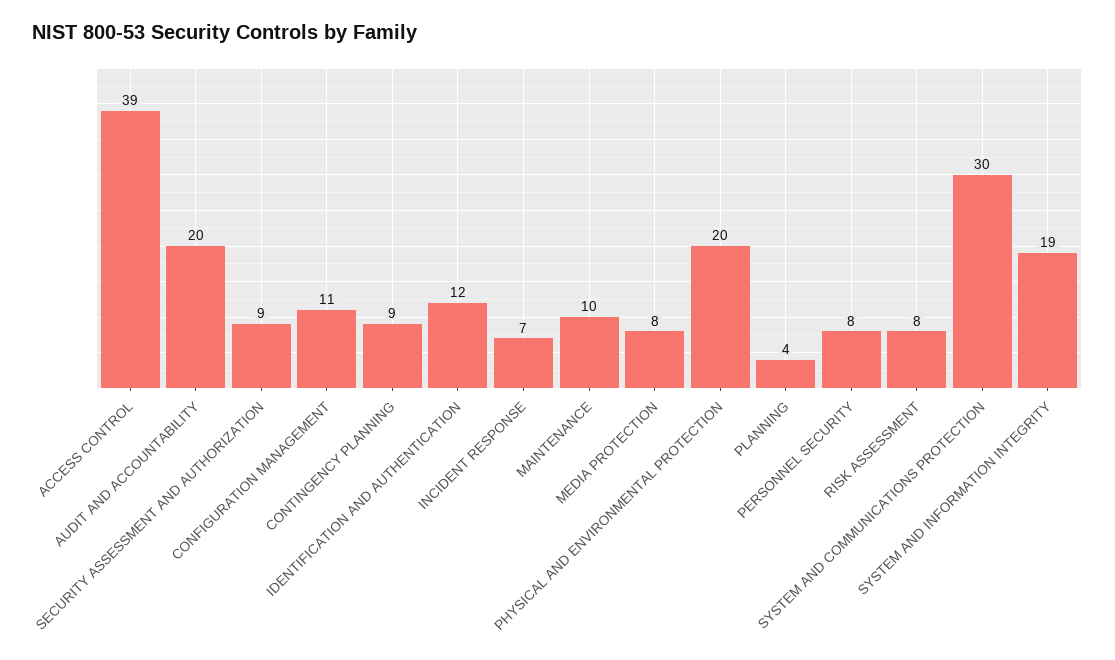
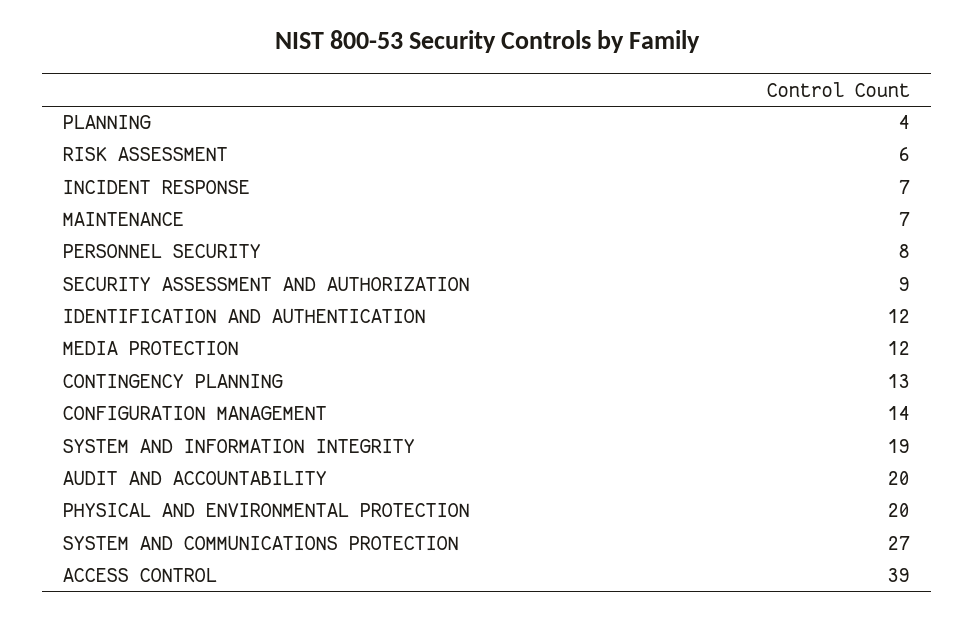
CONFIGURATION MANAGEMENT: 11 -> 14
CONTINGENCY PLANNING: 9 -> 13
MAINTENANCE: 10 -> 7
MEDIA PROTECTION: 8 -> 12
RISK ASSESSMENT: 8 -> 6
SYSTEM AND COMMUNICATIONS PROTECTION: 30 -> 27

